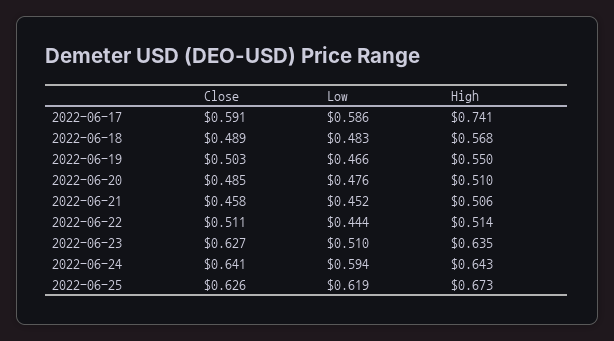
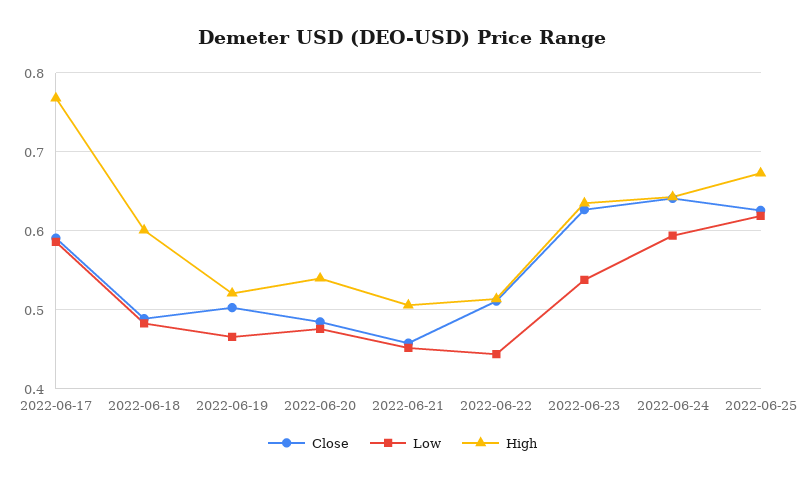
High, 2022-06-17: 0.741 -> 0.77
High, 2022-06-18: 0.568 -> 0.6
High, 2022-06-19: 0.55 -> 0.52
High, 2022-06-20: 0.51 -> 0.54
Low, 2022-06-23: 0.51 -> 0.54

